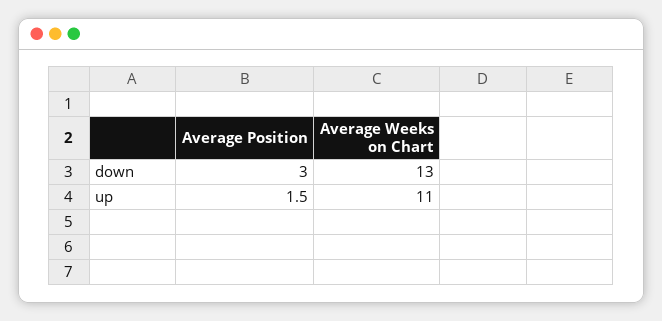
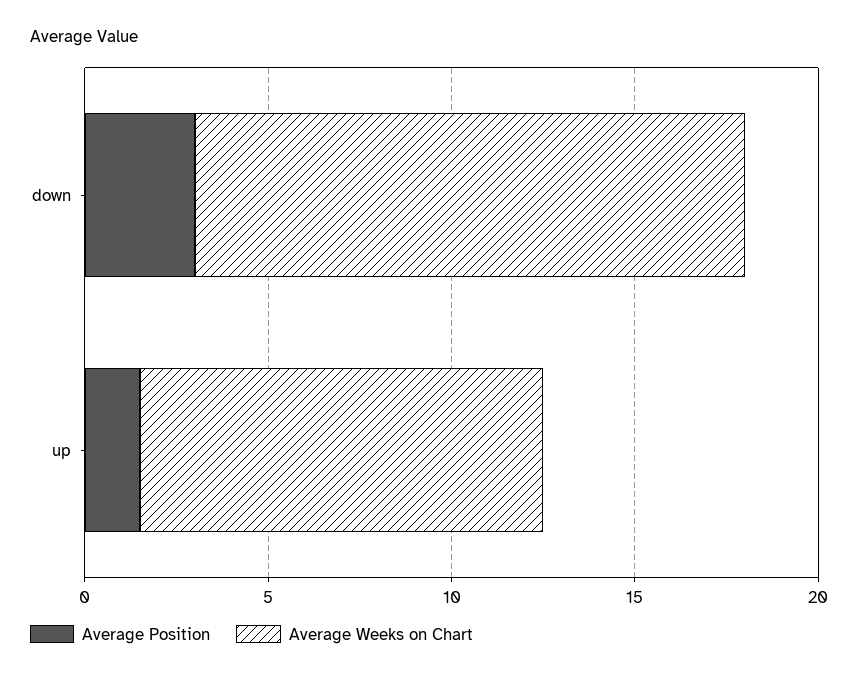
Average Weeks on Chart, down: 13 -> 15

